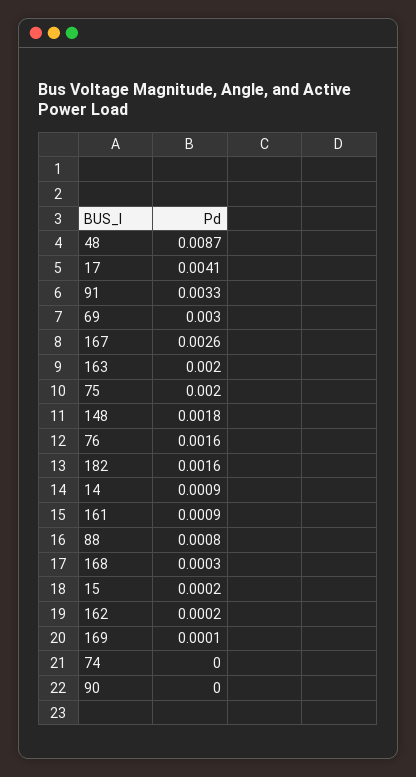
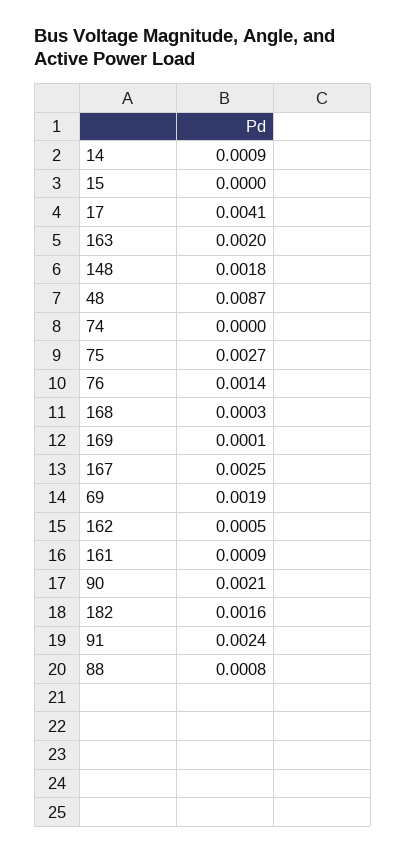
91: 0.0033 -> 0.0024
69: 0.003 -> 0.0019
167: 0.0026 -> 0.0025
75: 0.002 -> 0.0027
76: 0.0016 -> 0.0014
15: 0.0002 -> 0
162: 0.0002 -> 0.0005
90: 0 -> 0.0021

